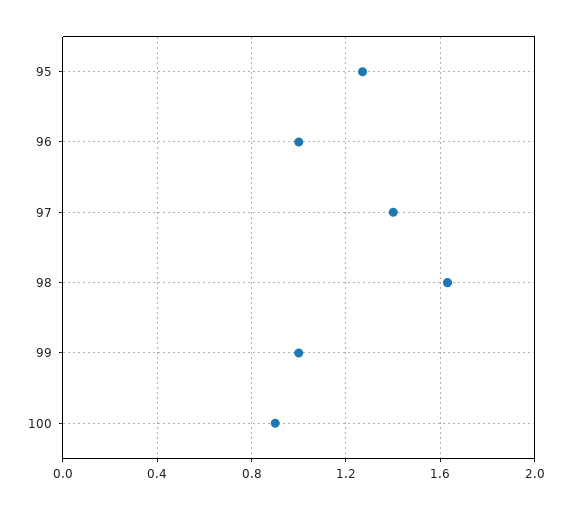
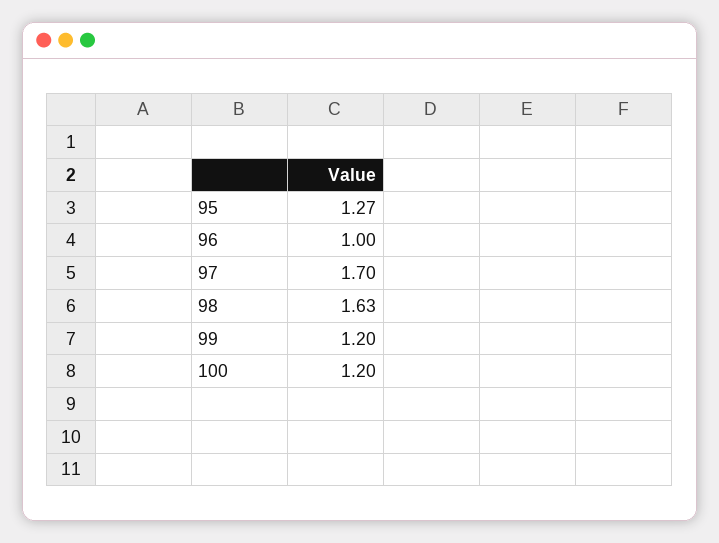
97: 1.4 -> 1.7
99: 1 -> 1.2
100: 0.9 -> 1.2

